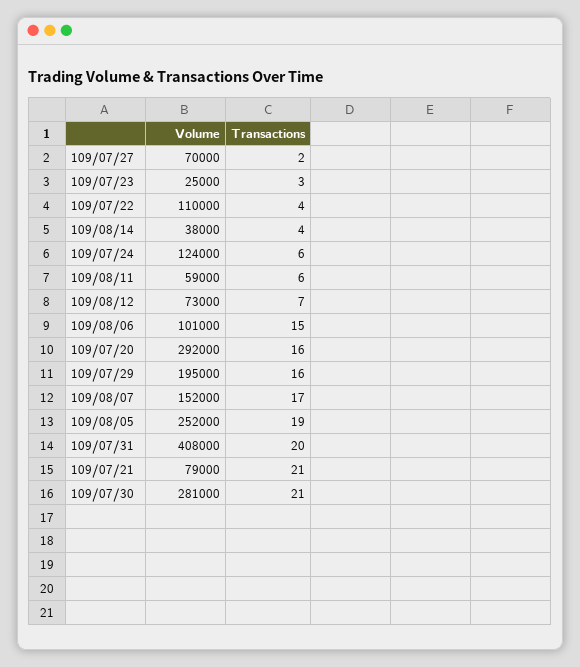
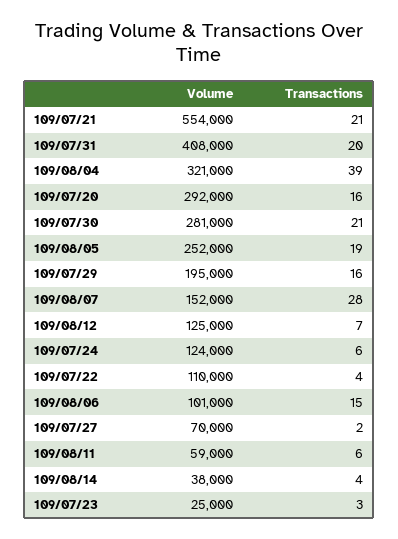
Volume, 109/08/12: 73000 -> 125000
Transactions, 109/08/07: 17 -> 28
Volume, 109/07/21: 79000 -> 554000
Volume, 109/08/04: none -> 321000
Transactions, 109/08/04: none -> 39

